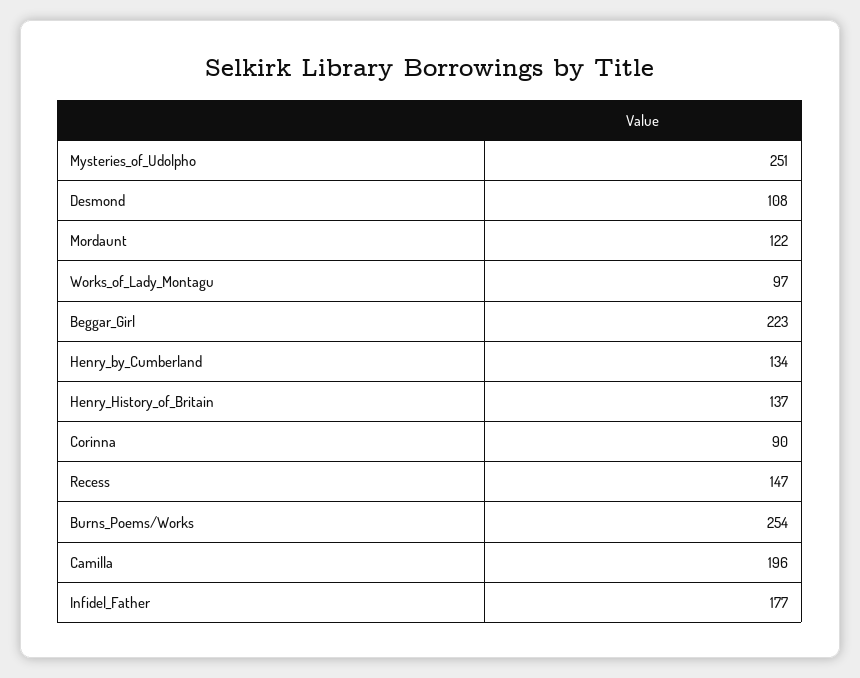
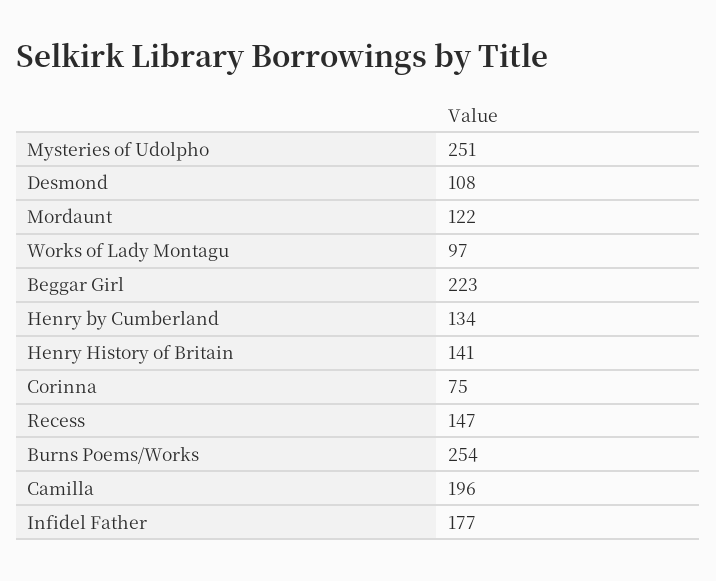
Henry_History_of_Britain: 137 -> 141
Corinna: 90 -> 75

